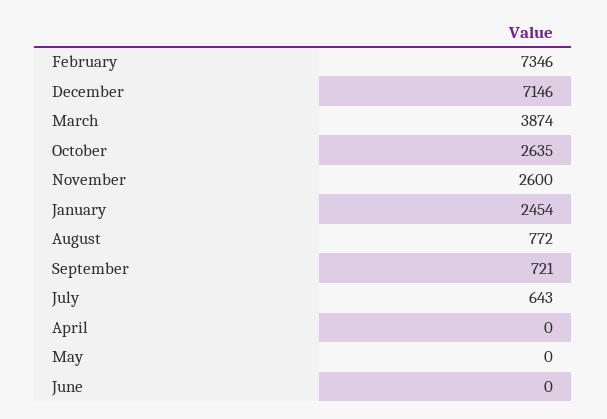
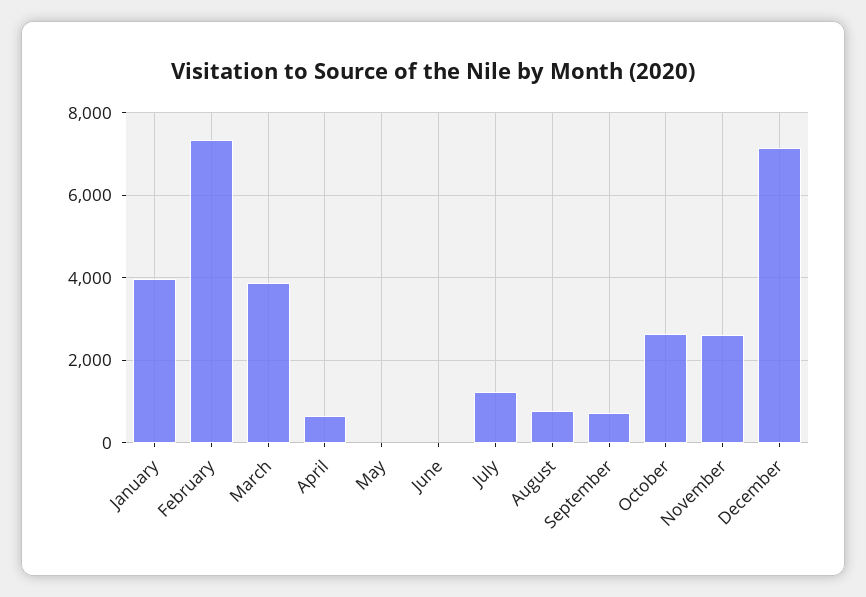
January: 2454 -> 4000
July: 643 -> 1200
April: 0 -> 600

